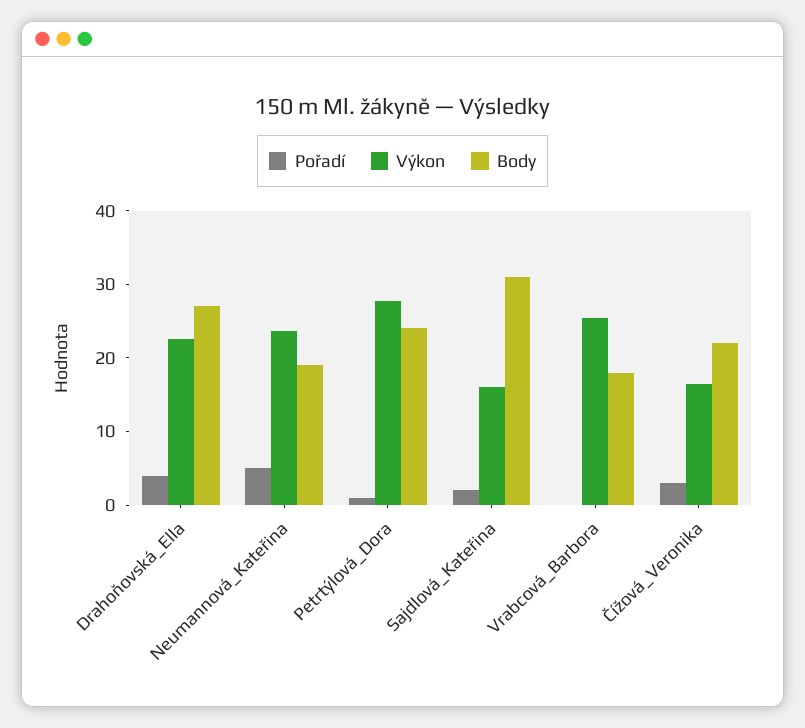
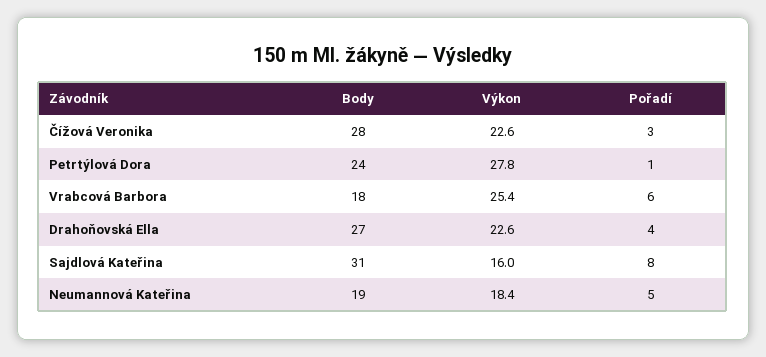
Výkon, Neumannová_Kateřina: 24 -> 18.4
Pořadí, Sajdlová_Kateřina: 2 -> 8
Pořadí, Vrabcová_Barbora: 0 -> 6
Výkon, Čížová_Veronika: 16 -> 22.6
Body, Čížová_Veronika: 22 -> 28

